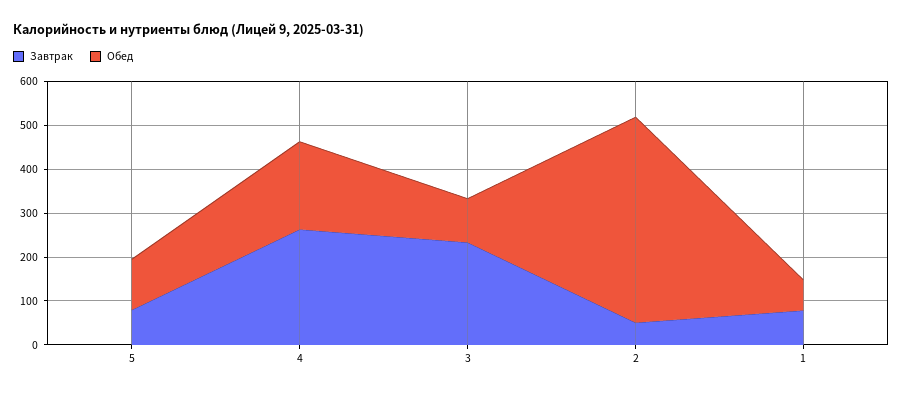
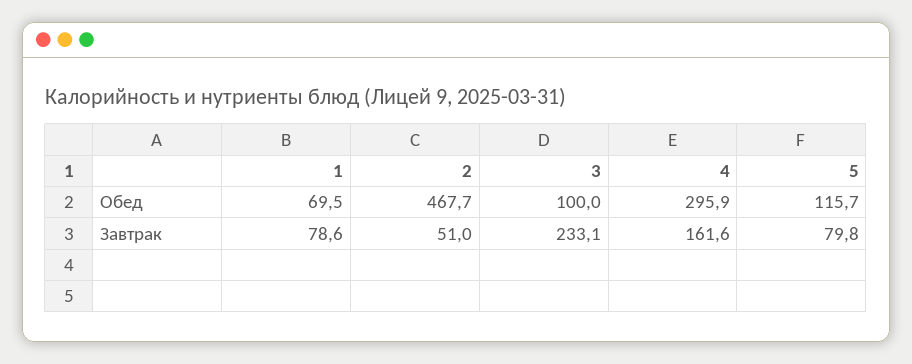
Завтрак, 4: 260 -> 161.6
Обед, 4: 200 -> 295.9

